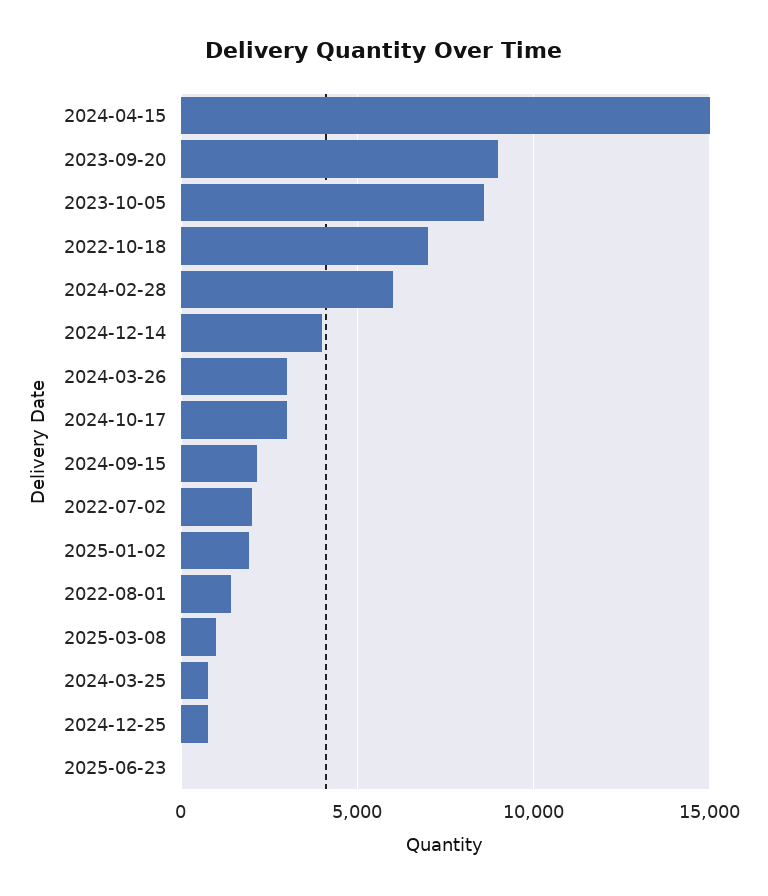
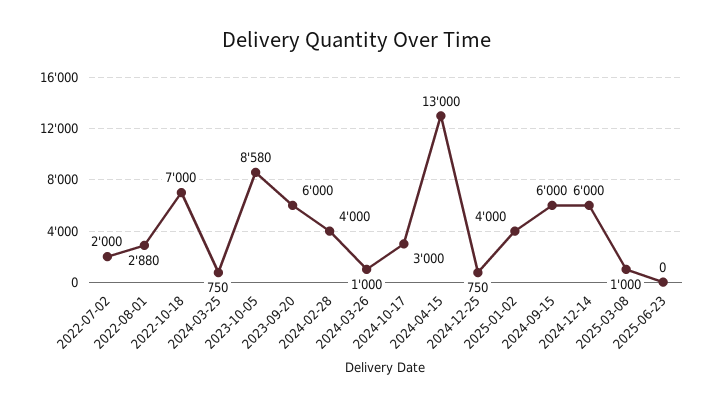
2024-04-15: 15000 -> 13000
2023-09-20: 9000 -> 6000
2024-02-28: 6000 -> 4000
2024-12-14: 4000 -> 6000
2024-03-26: 3000 -> 1000
2024-09-15: 2000 -> 6000
2025-01-02: 2000 -> 4000
2022-08-01: 1500 -> 2880

